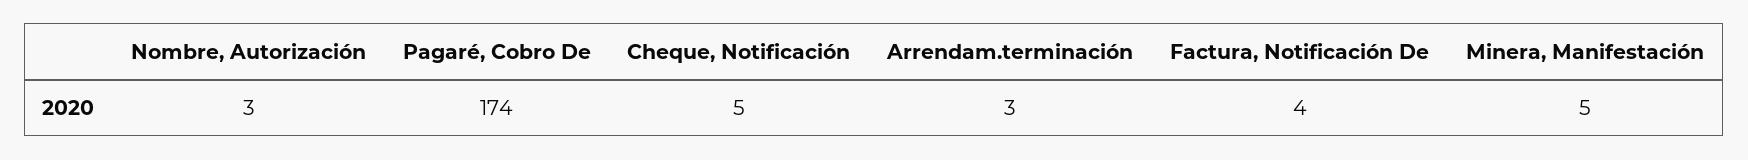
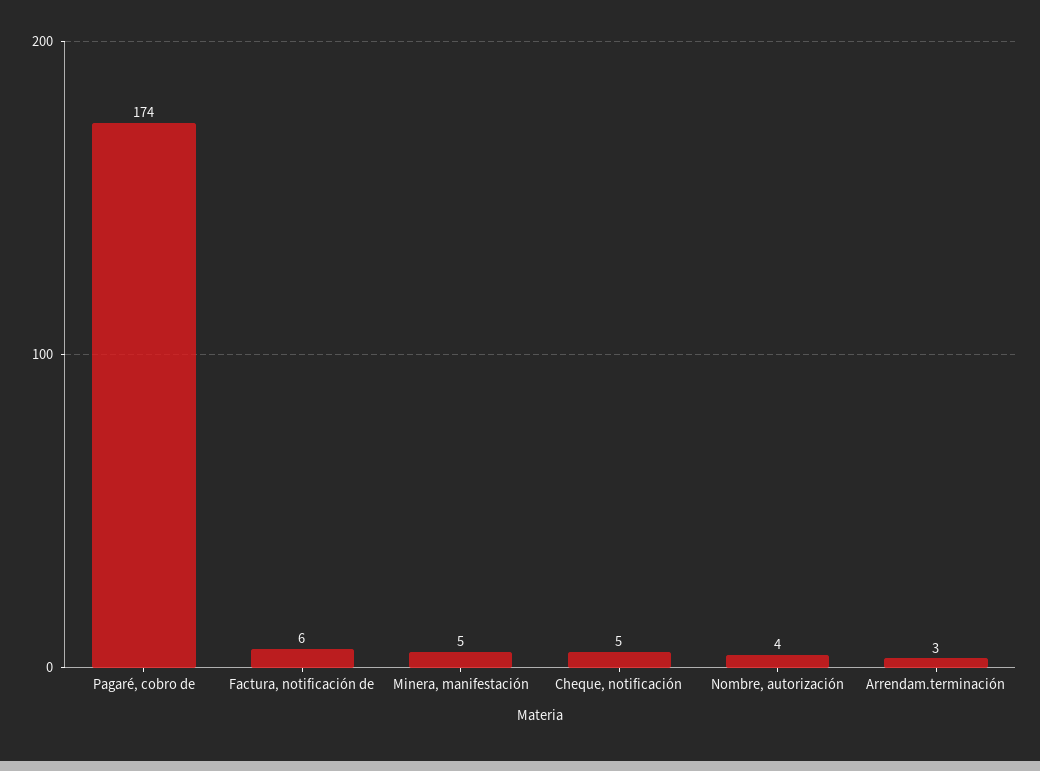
Nombre, Autorización: 3 -> 4
Factura, Notificación De: 4 -> 6

